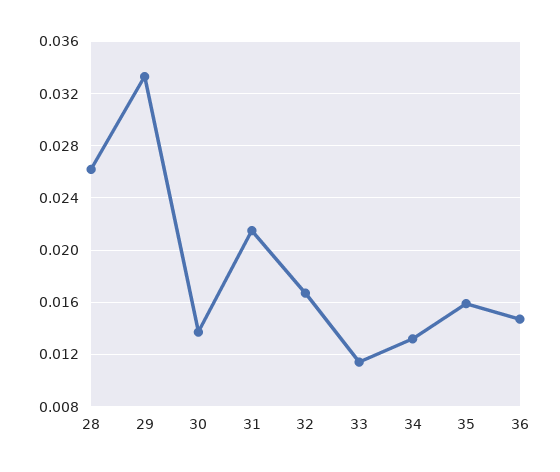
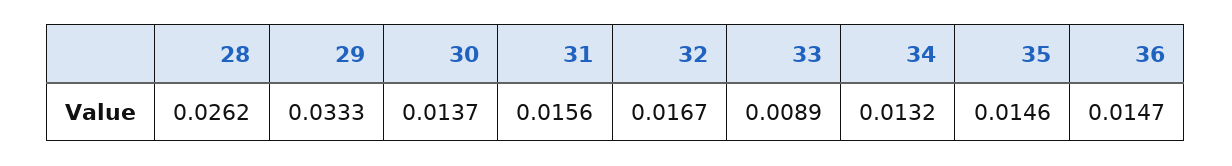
31: 0.0215 -> 0.0156
33: 0.0115 -> 0.0089
35: 0.016 -> 0.0146

